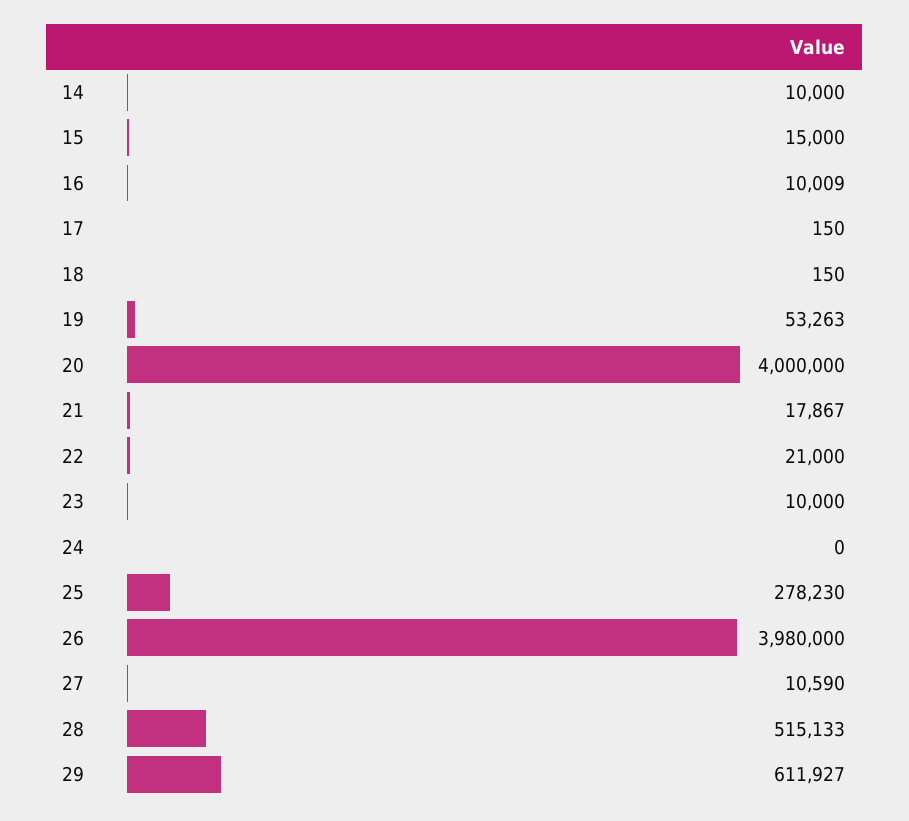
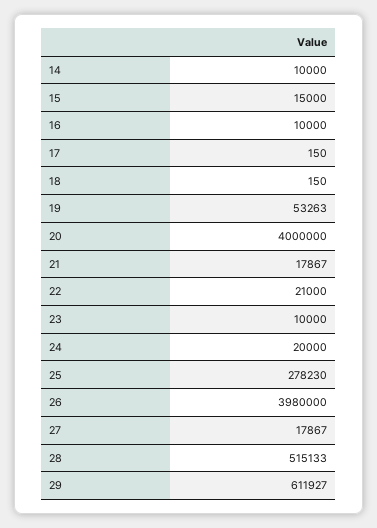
16: 10009 -> 10000
24: 0 -> 20000
27: 10590 -> 17867

